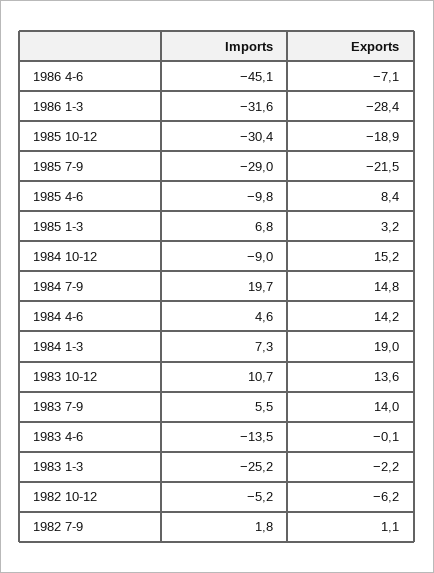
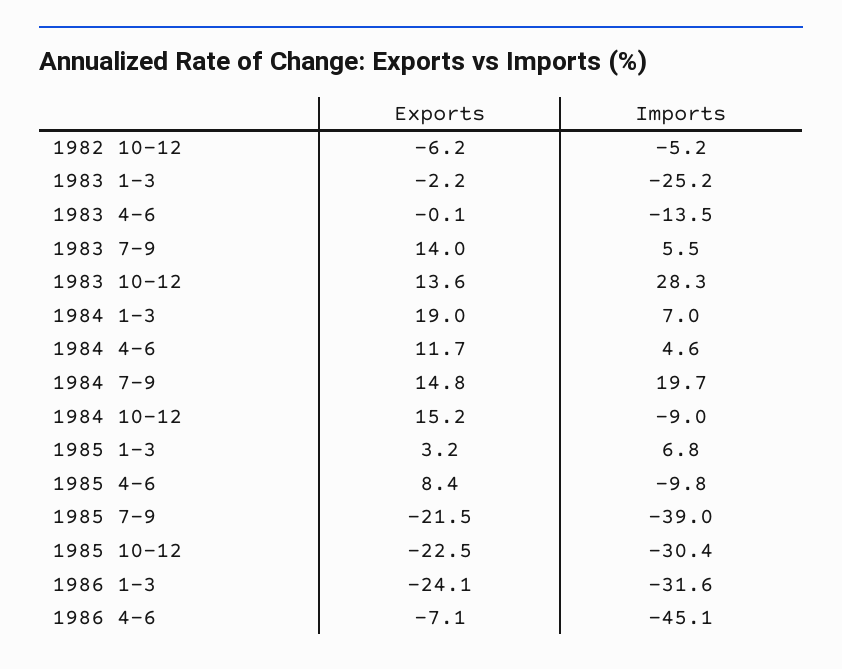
Exports, 1986 1-3: -28.4 -> -24.1
Exports, 1985 10-12: -18.9 -> -22.5
Imports, 1985 7-9: -29 -> -39
Exports, 1984 4-6: 14.2 -> 11.7
Imports, 1984 1-3: 7.3 -> 7
Imports, 1983 10-12: 10.7 -> 28.3
Imports, 1982 7-9: 1.8 -> none
Exports, 1982 7-9: 1.1 -> none

